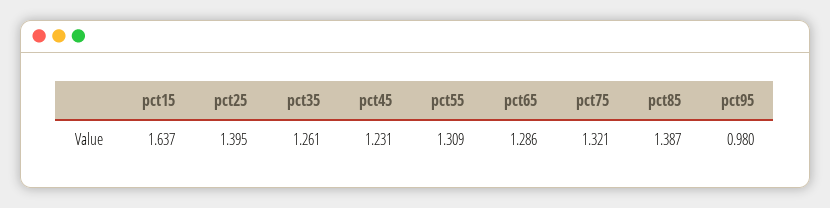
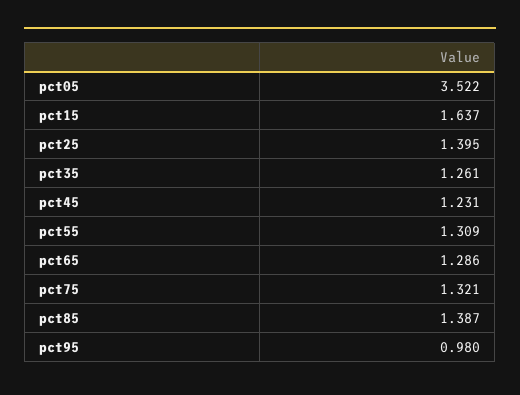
pct05: none -> 3.522

